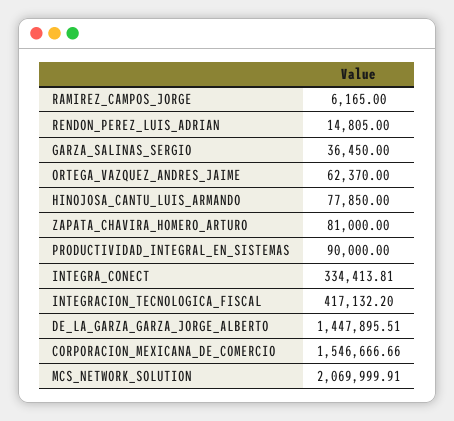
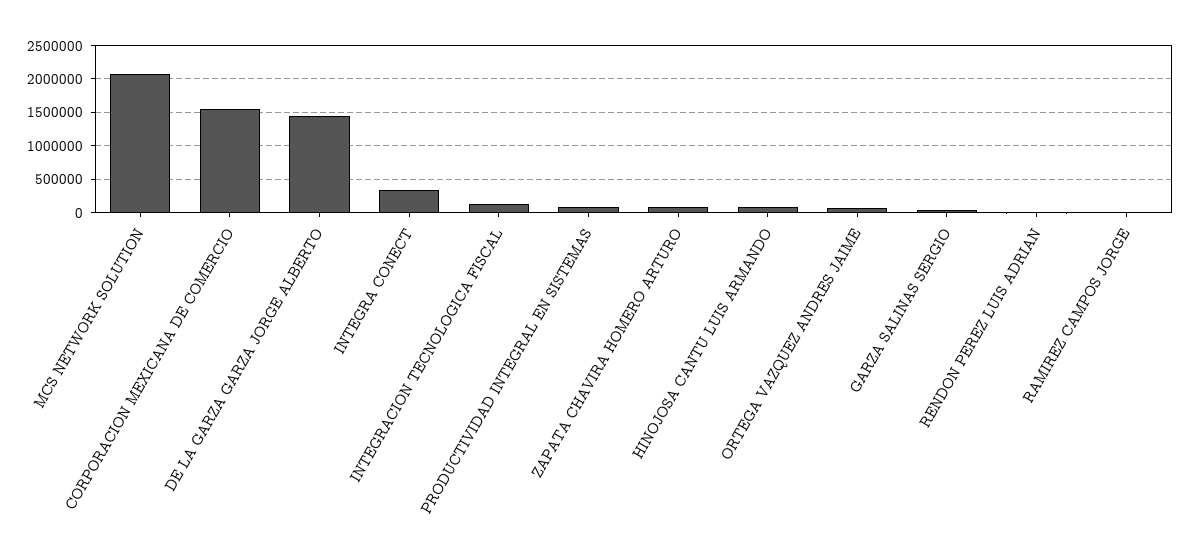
INTEGRACION_TECNOLOGICA_FISCAL: 417132.2 -> 100000

